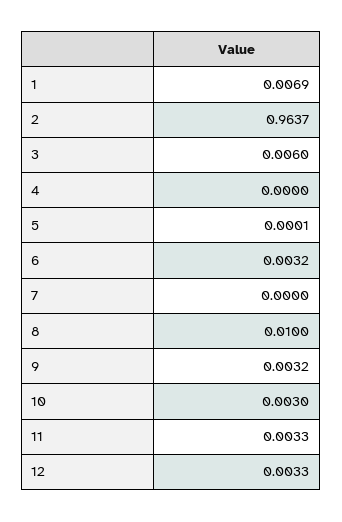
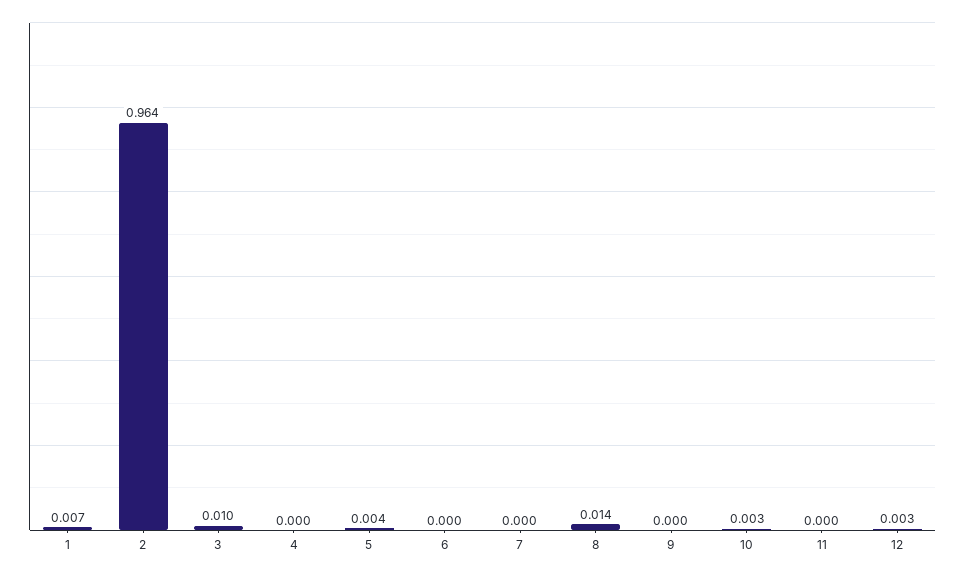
3: 0.006 -> 0.01
5: 0.0001 -> 0.004
6: 0.0032 -> 0
8: 0.01 -> 0.014
9: 0.0032 -> 0
11: 0.0033 -> 0

